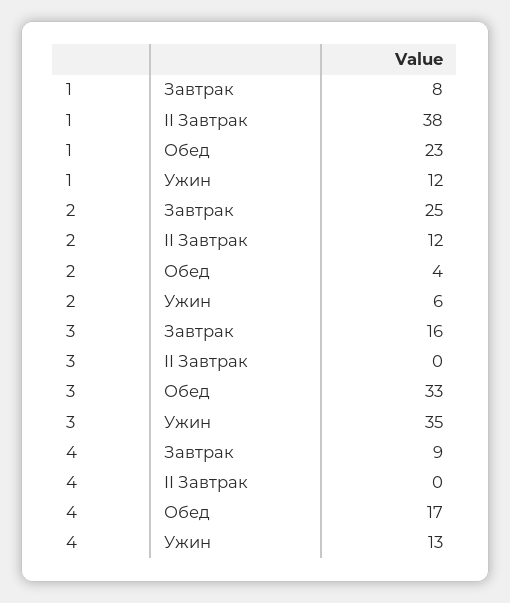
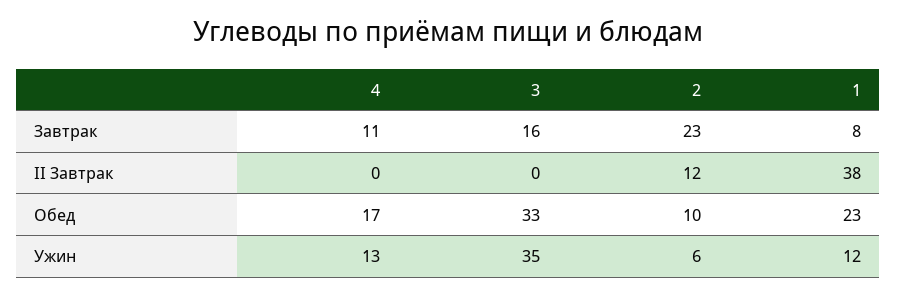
2, Завтрак: 25 -> 23
2, Обед: 4 -> 10
4, Завтрак: 9 -> 11

